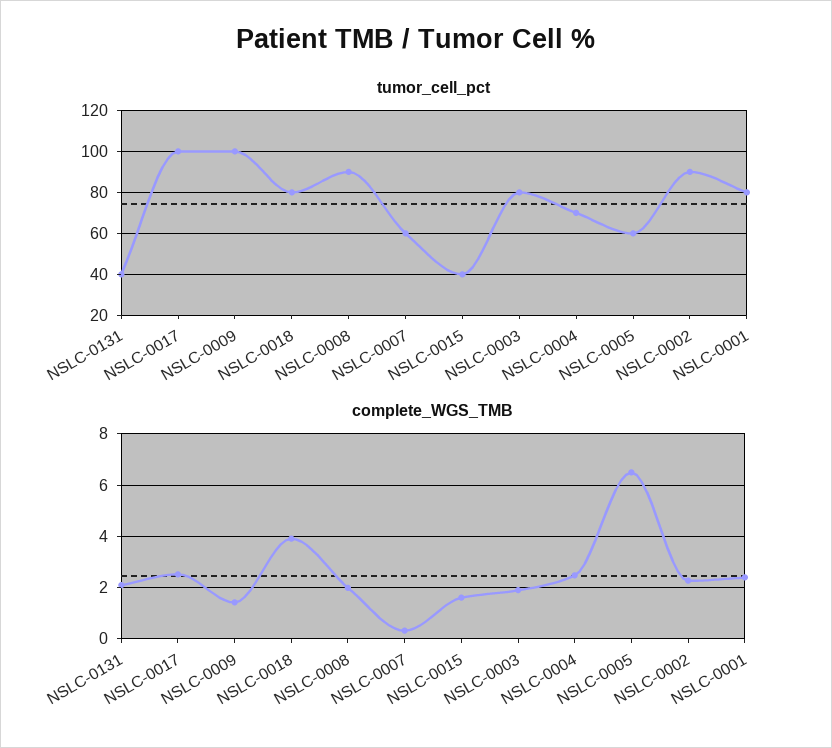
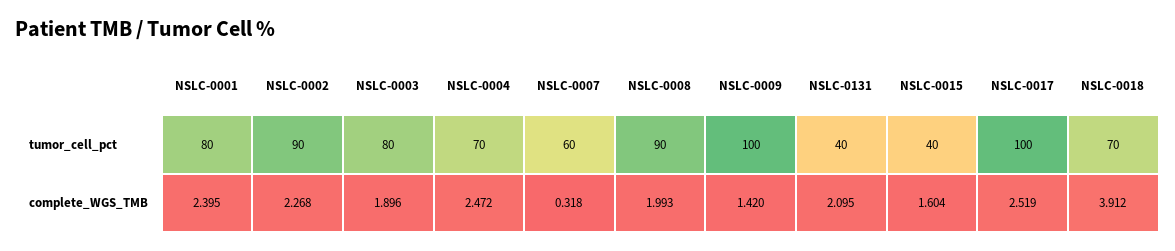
tumor_cell_pct, NSLC-0018: 80 -> 70
tumor_cell_pct, NSLC-0005: 60 -> none
complete_WGS_TMB, NSLC-0005: 6.5 -> none

